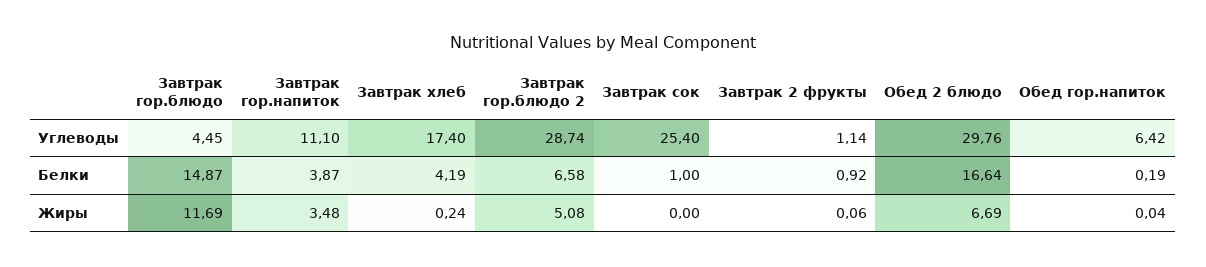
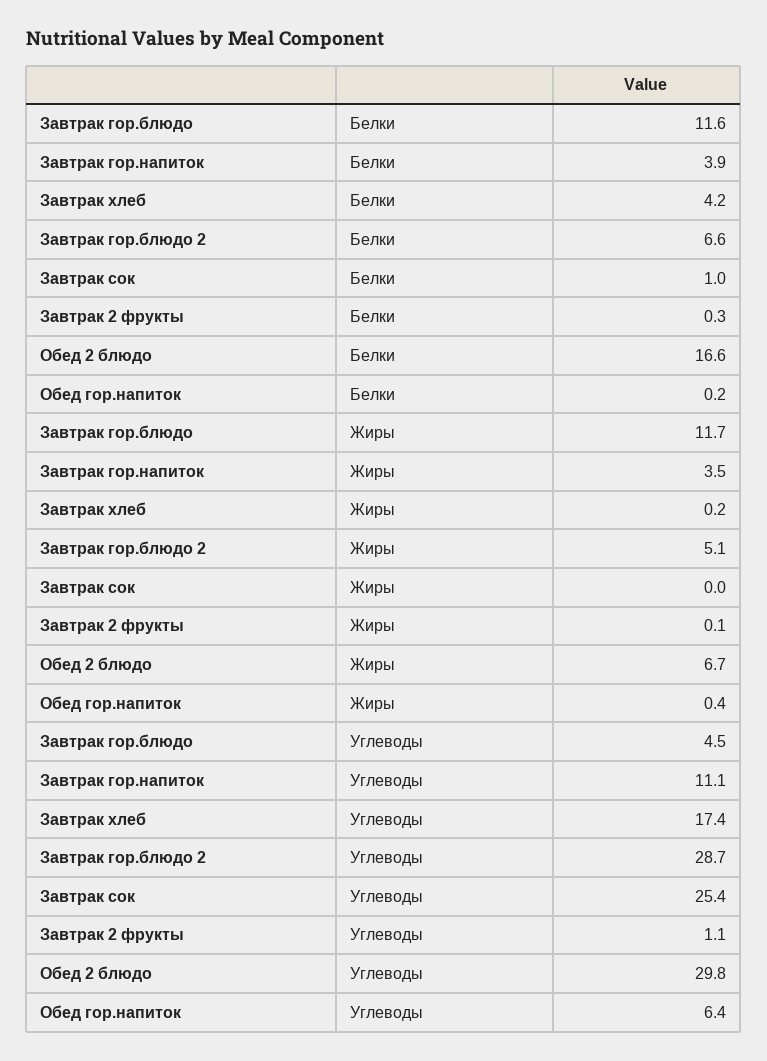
Завтрак гор.блюдо, Белки: 14.87 -> 11.6
Завтрак 2 фрукты, Белки: 0.92 -> 0.3
Обед гор.напиток, Жиры: 0.04 -> 0.4

